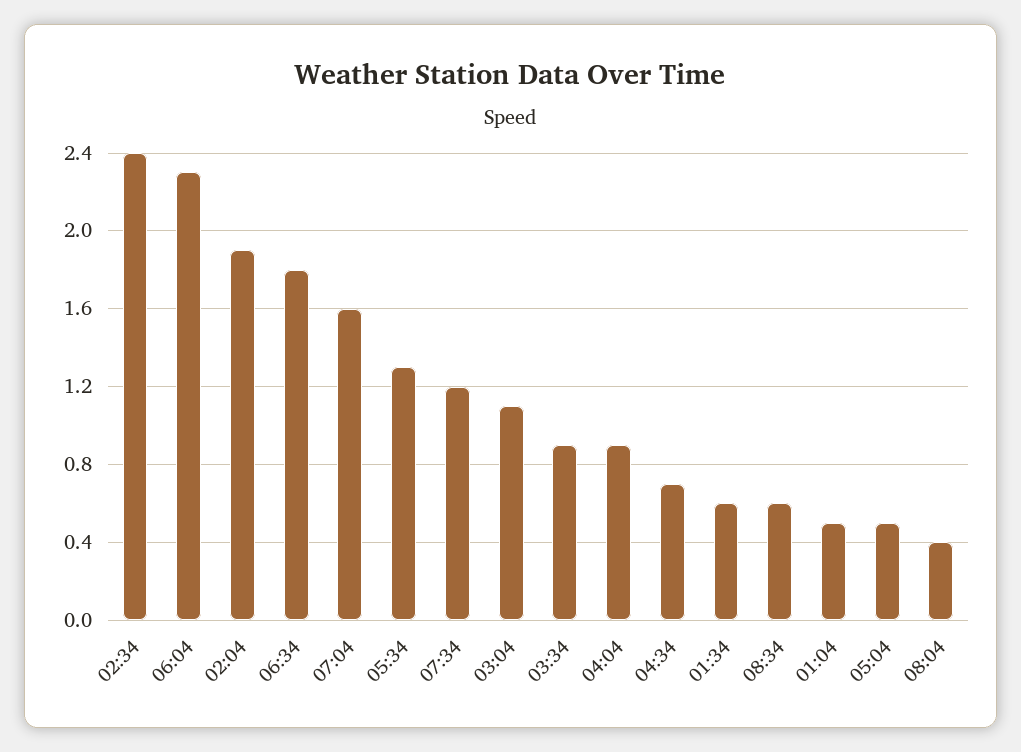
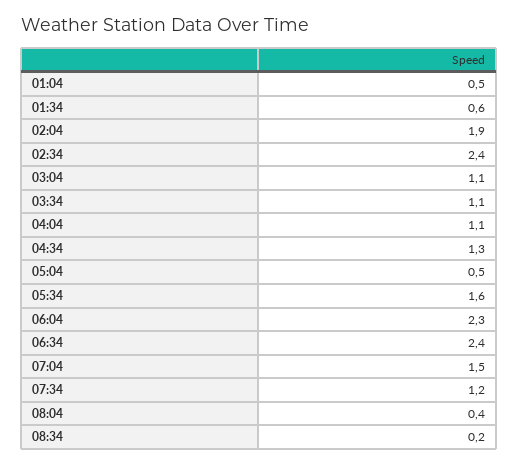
06:34: 1.8 -> 2.4
07:04: 1.6 -> 1.5
05:34: 1.3 -> 1.6
03:34: 0.9 -> 1.1
04:04: 0.9 -> 1.1
04:34: 0.7 -> 1.3
08:34: 0.6 -> 0.2

